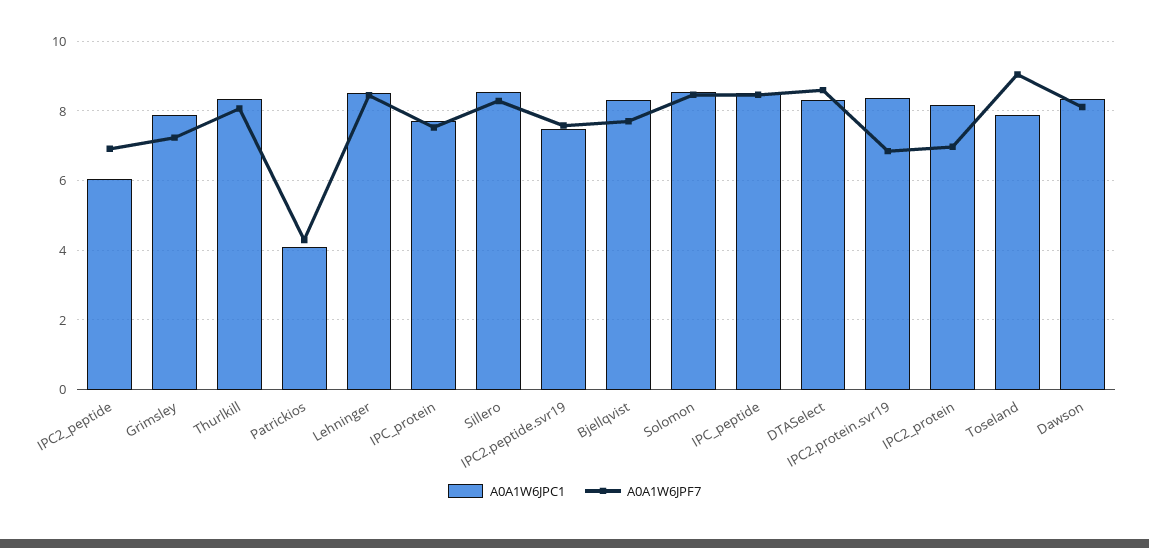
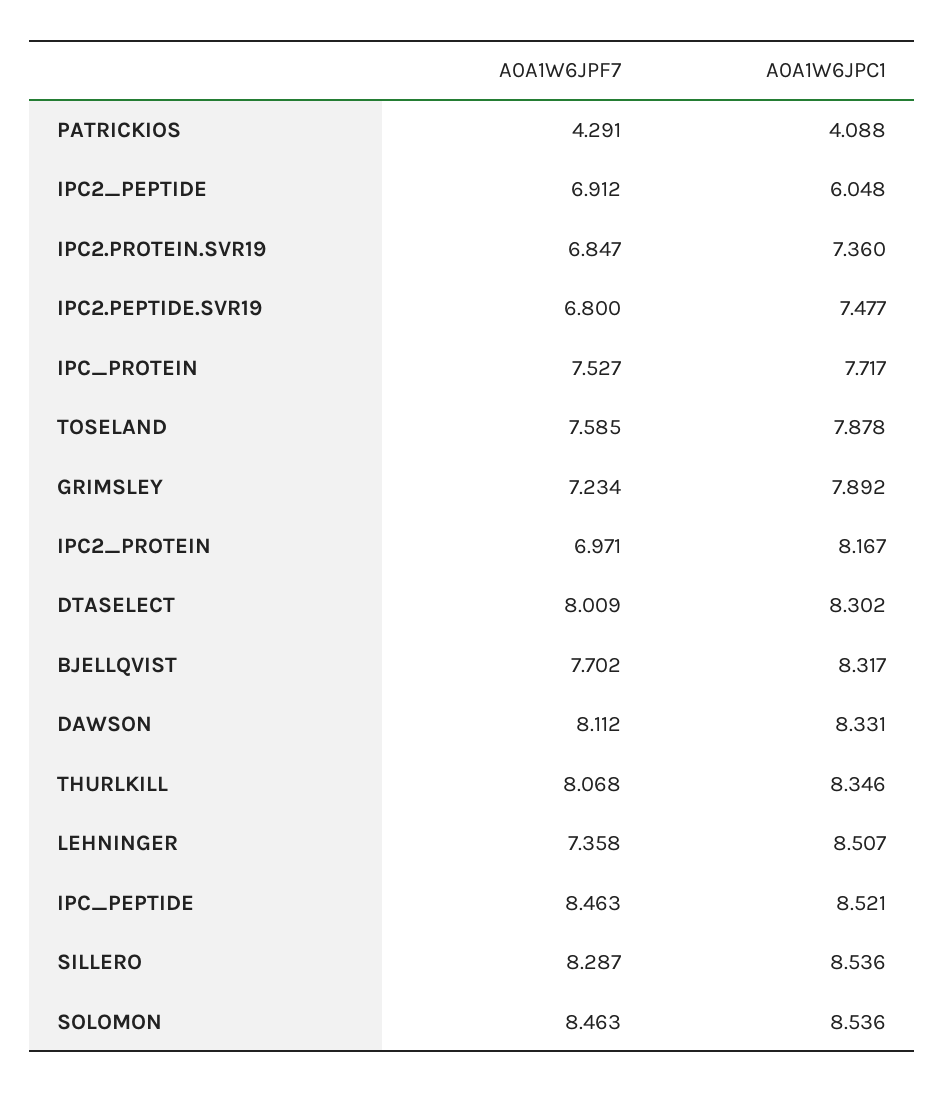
A0A1W6JPF7, Lehninger: 8.4 -> 7.358
A0A1W6JPF7, IPC2.peptide.svr19: 7.6 -> 6.8
A0A1W6JPF7, DTASelect: 8.6 -> 8.009
A0A1W6JPC1, IPC2.protein.svr19: 8.4 -> 7.36
A0A1W6JPF7, Toseland: 9 -> 7.585

